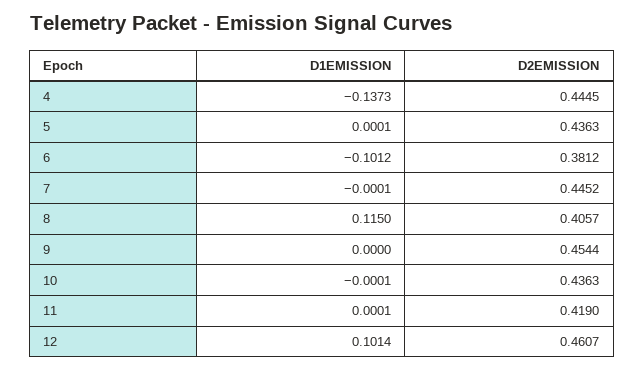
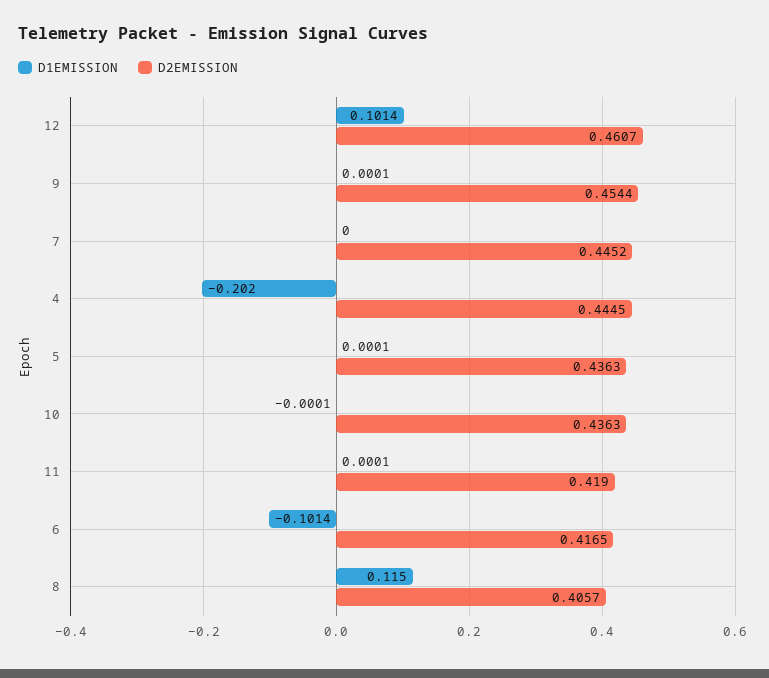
D1EMISSION, 4: -0.1373 -> -0.202
D1EMISSION, 6: -0.1012 -> -0.1014
D2EMISSION, 6: 0.3812 -> 0.4165
D1EMISSION, 7: -0.0001 -> 0
D1EMISSION, 9: 0 -> 0.0001

